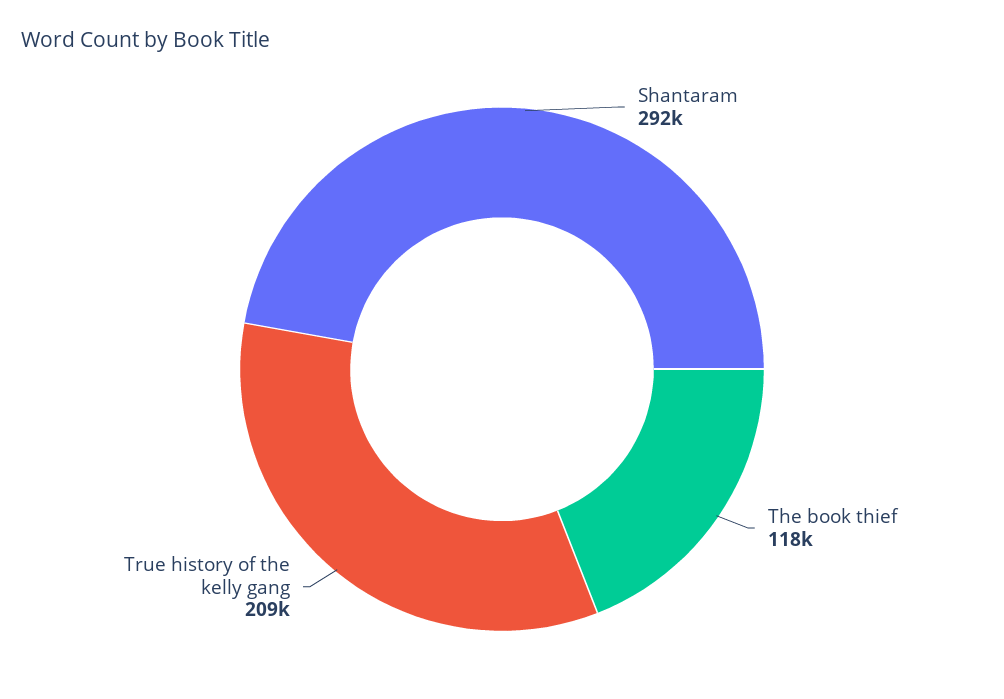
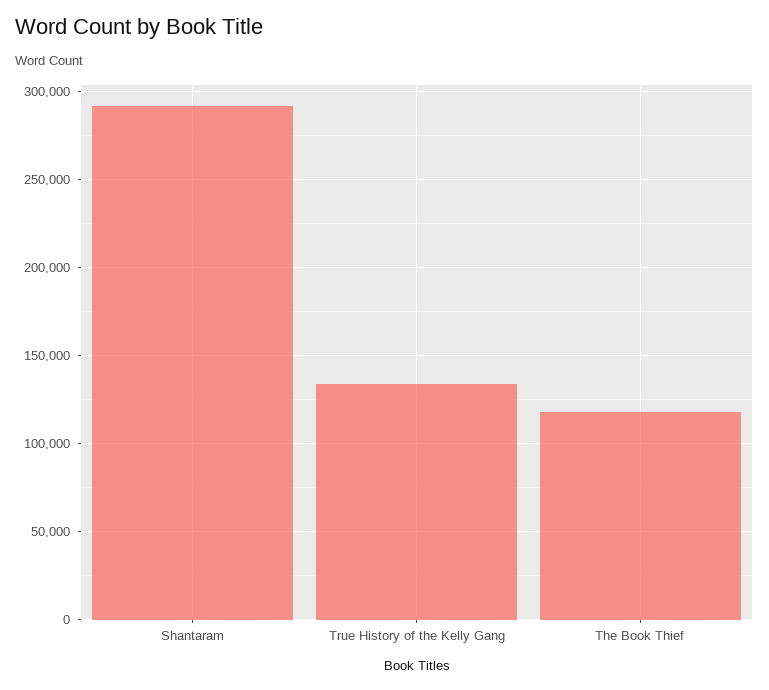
True history of the kelly gang: 209000 -> 135000

